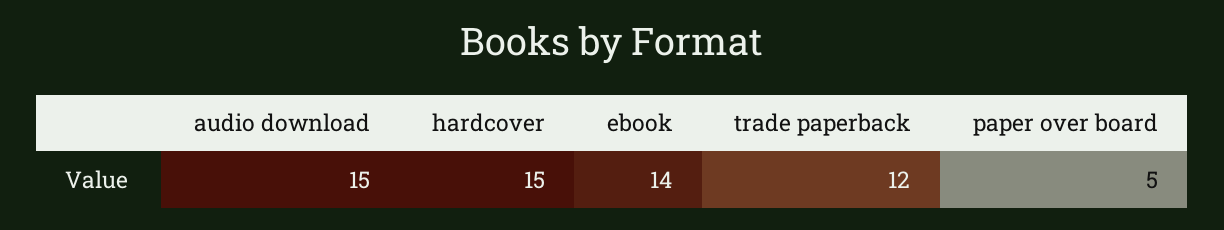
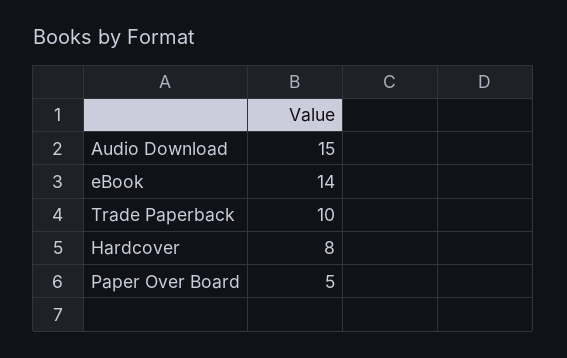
hardcover: 15 -> 8
trade paperback: 12 -> 10

